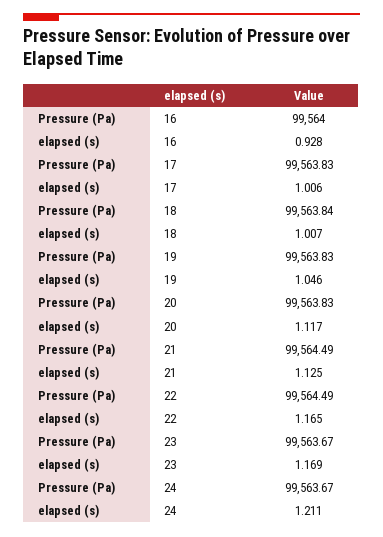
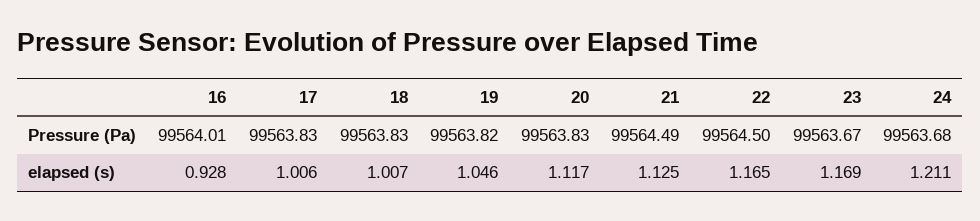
Pressure (Pa), 16: 99564 -> 99564.01
Pressure (Pa), 18: 99563.84 -> 99563.83
Pressure (Pa), 19: 99563.83 -> 99563.82
Pressure (Pa), 22: 99564.49 -> 99564.5
Pressure (Pa), 24: 99563.67 -> 99563.68

